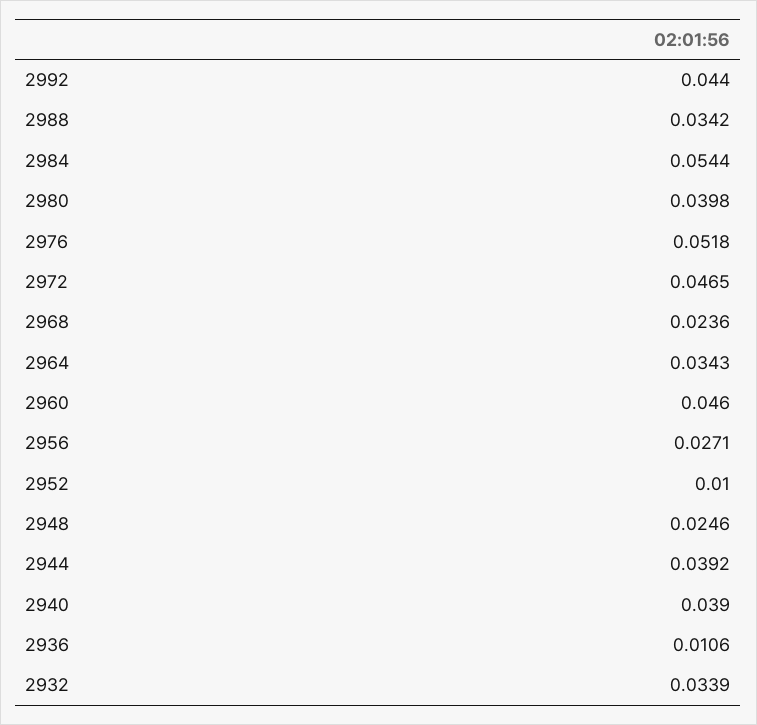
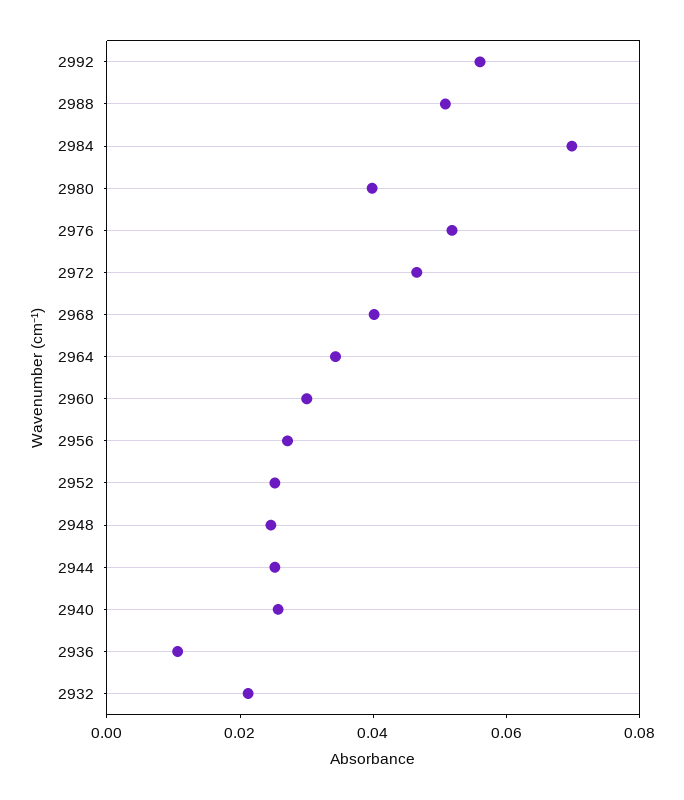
2992: 0.044 -> 0.055
2988: 0.0342 -> 0.05
2984: 0.0544 -> 0.07
2968: 0.0236 -> 0.04
2960: 0.046 -> 0.03
2952: 0.01 -> 0.025
2944: 0.0392 -> 0.025
2940: 0.039 -> 0.025
2932: 0.0339 -> 0.02

